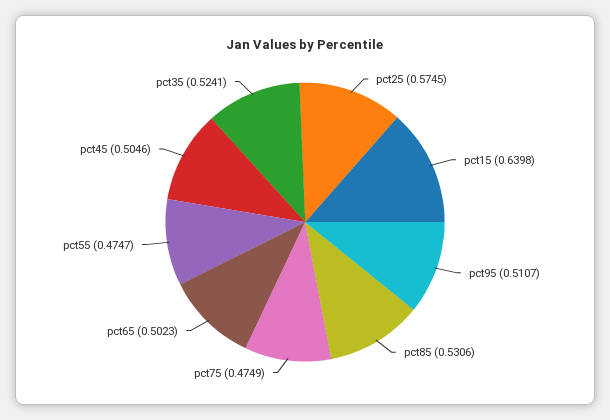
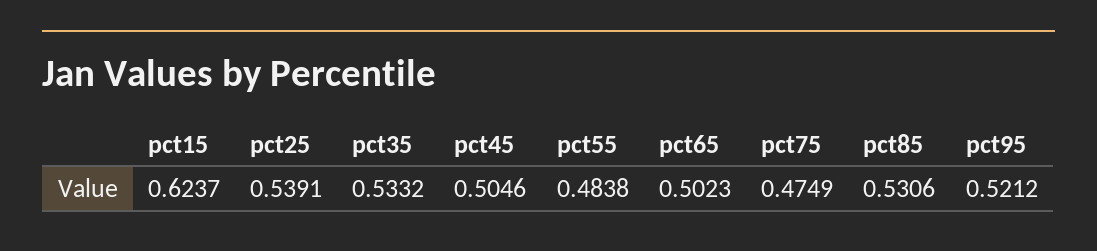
pct25: 0.5745 -> 0.5391
pct15: 0.6398 -> 0.6237
pct95: 0.5107 -> 0.5212
pct55: 0.4747 -> 0.4838
pct35: 0.5241 -> 0.5332

